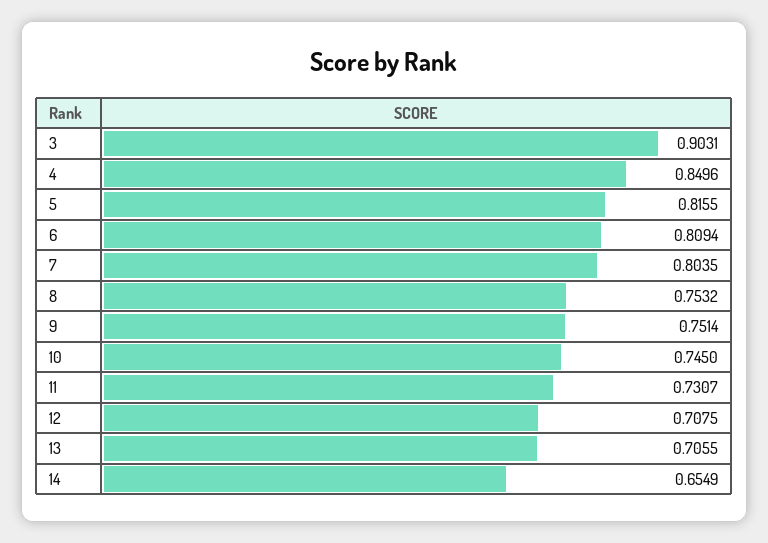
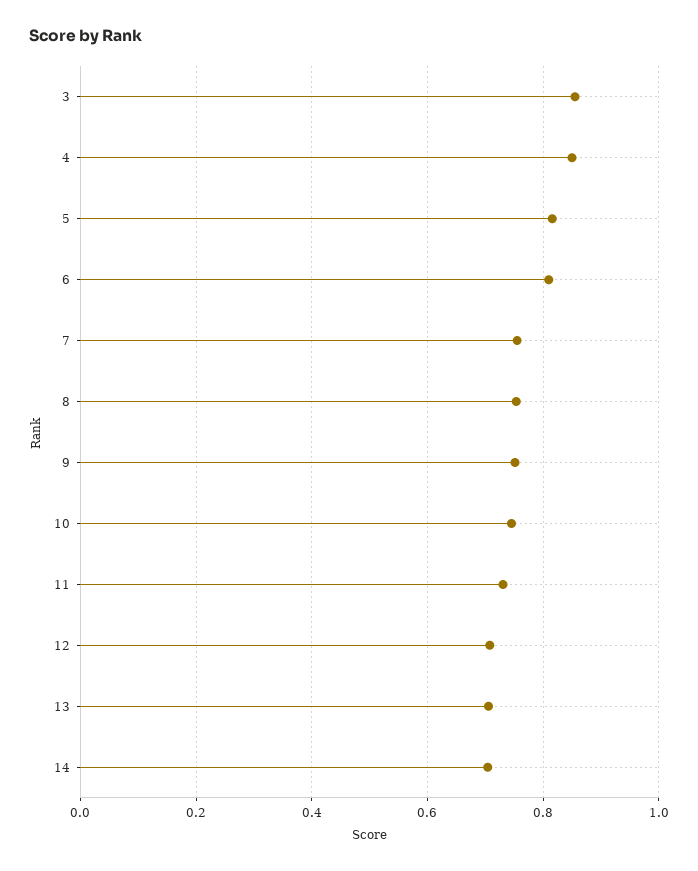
3: 0.9031 -> 0.86
7: 0.8035 -> 0.76
14: 0.6549 -> 0.7

